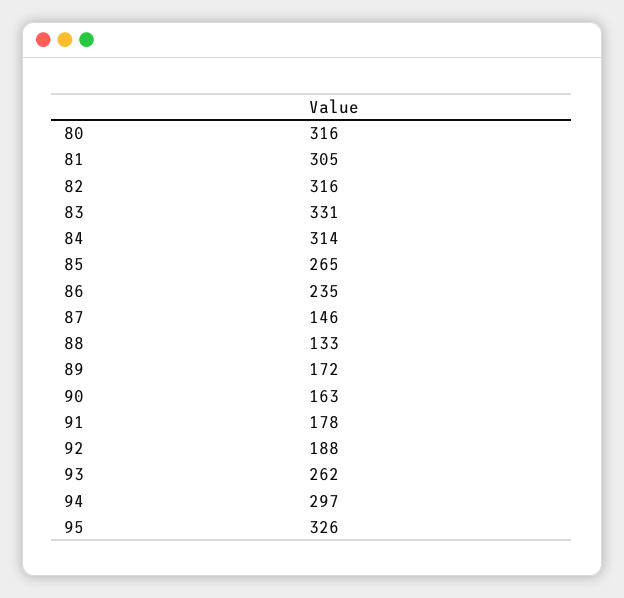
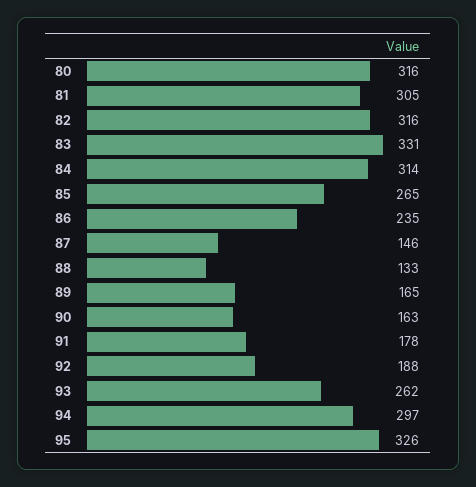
89: 172 -> 165

